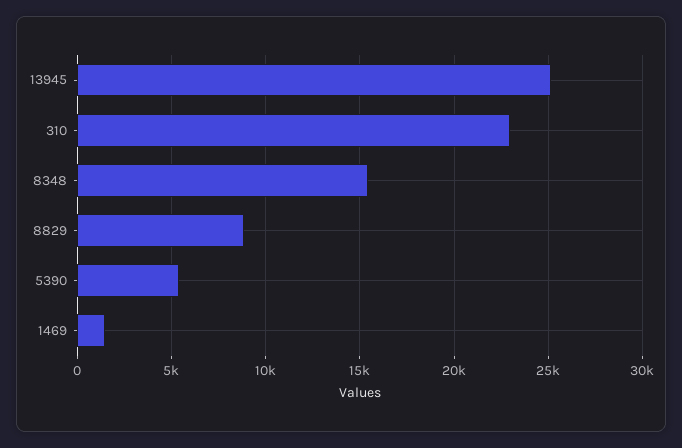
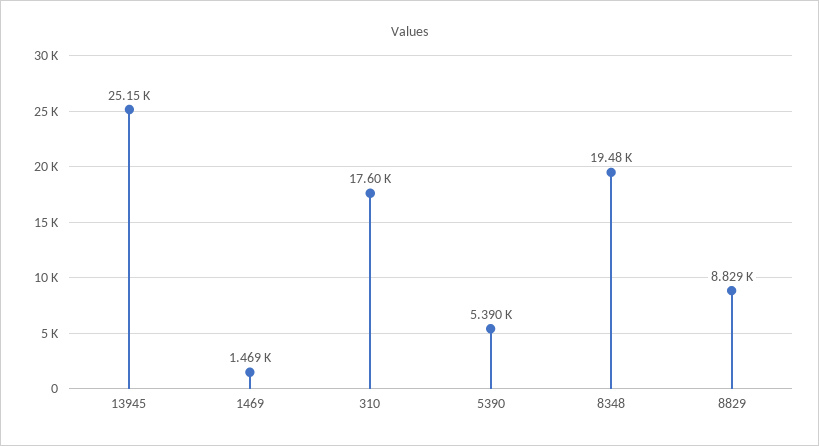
310: 23000 -> 17600
8348: 15500 -> 19480

